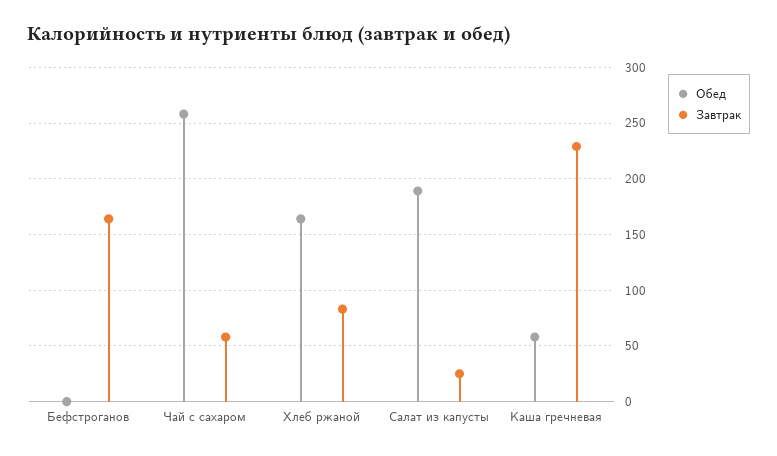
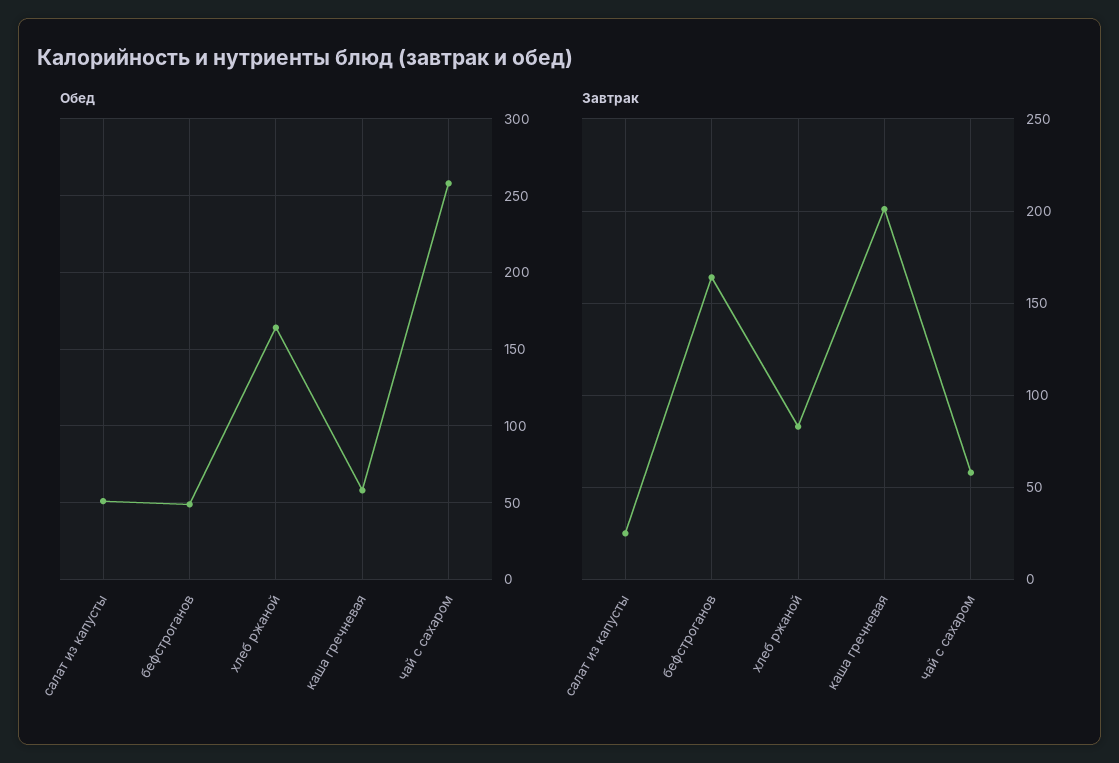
Обед, Бефстроганов: 0 -> 50
Обед, Салат из капусты: 190 -> 50
Завтрак, Каша гречневая: 230 -> 200

